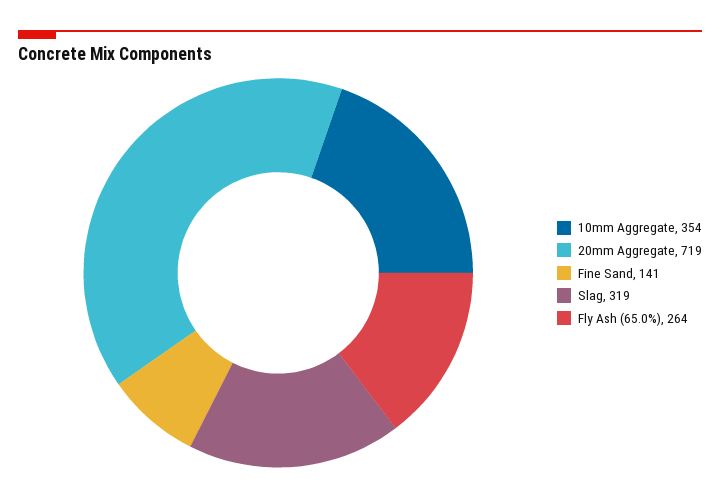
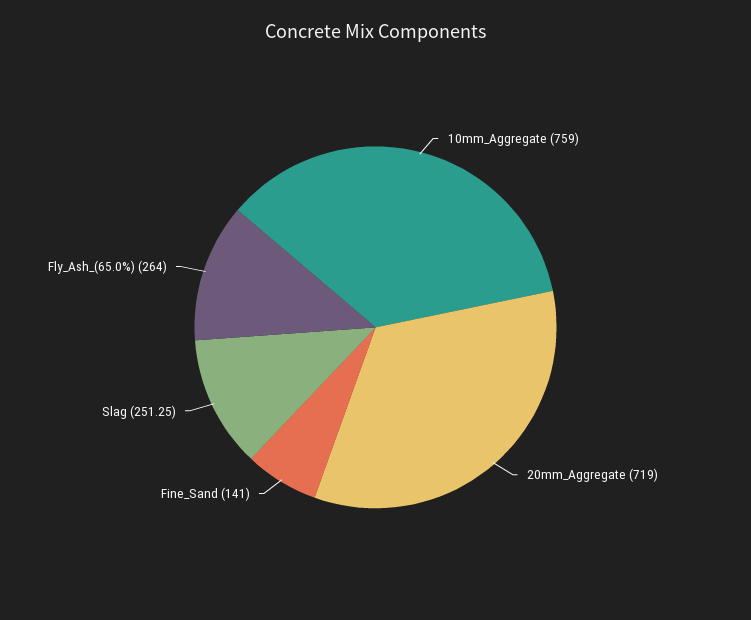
10mm Aggregate: 354 -> 759
Slag: 319 -> 251.25

